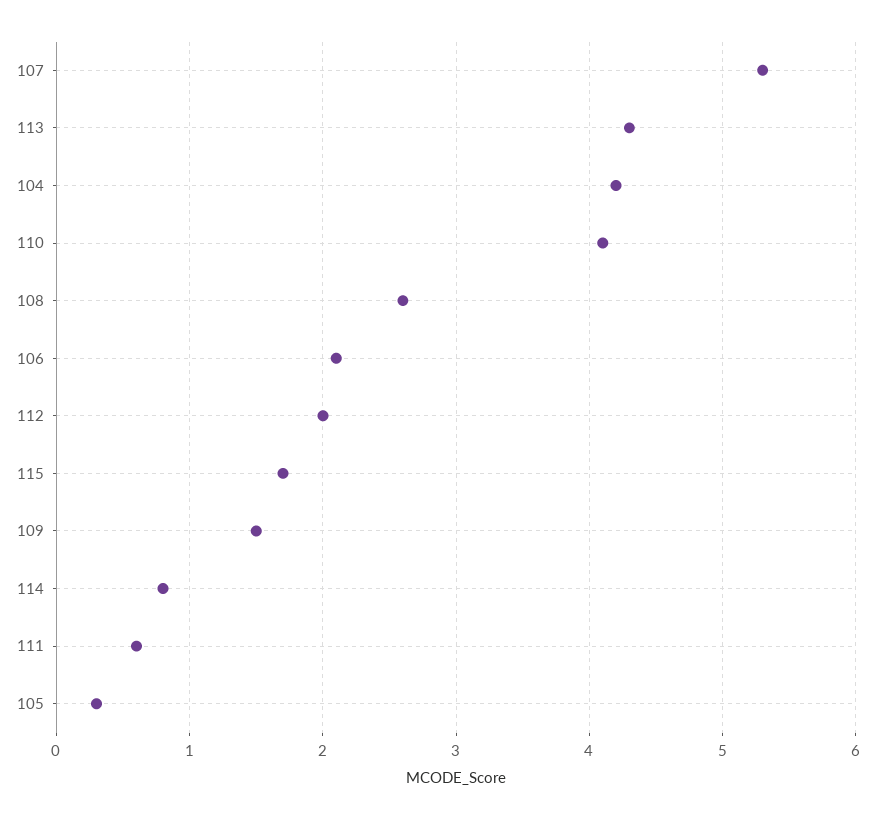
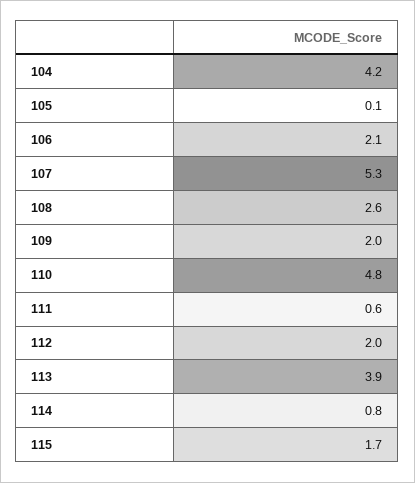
113: 4.3 -> 3.9
110: 4.1 -> 4.8
109: 1.5 -> 2
105: 0.3 -> 0.1

